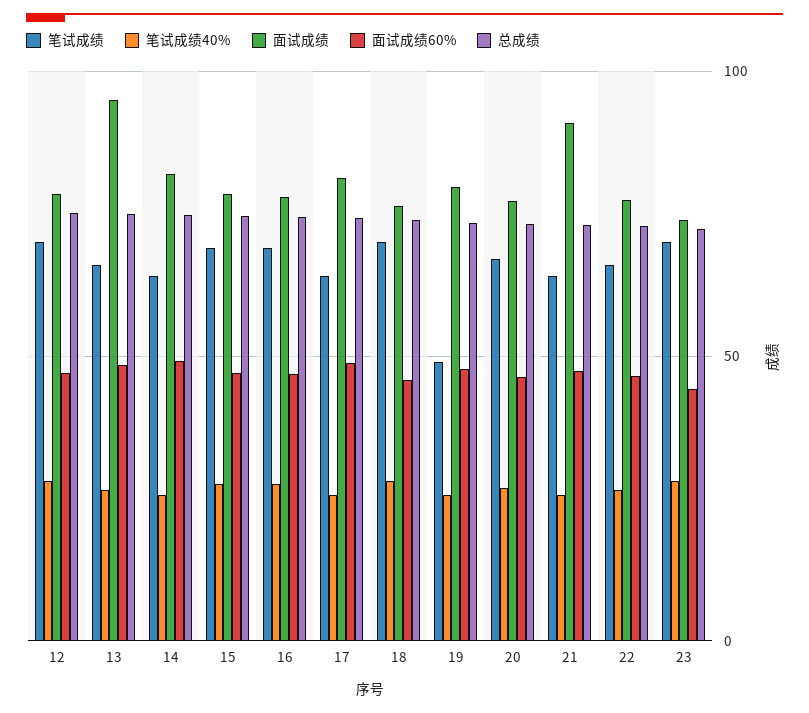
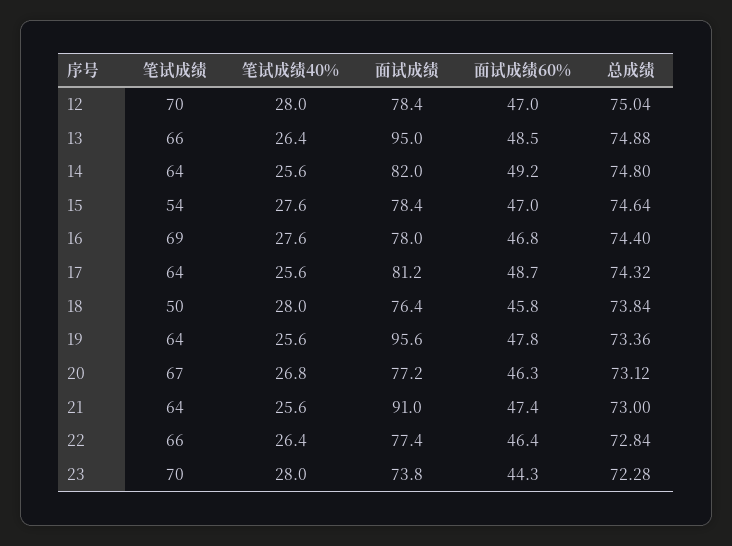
笔试成绩, 15: 70 -> 54
笔试成绩, 18: 70 -> 50
笔试成绩, 19: 50 -> 64
面试成绩, 19: 80 -> 95.6

